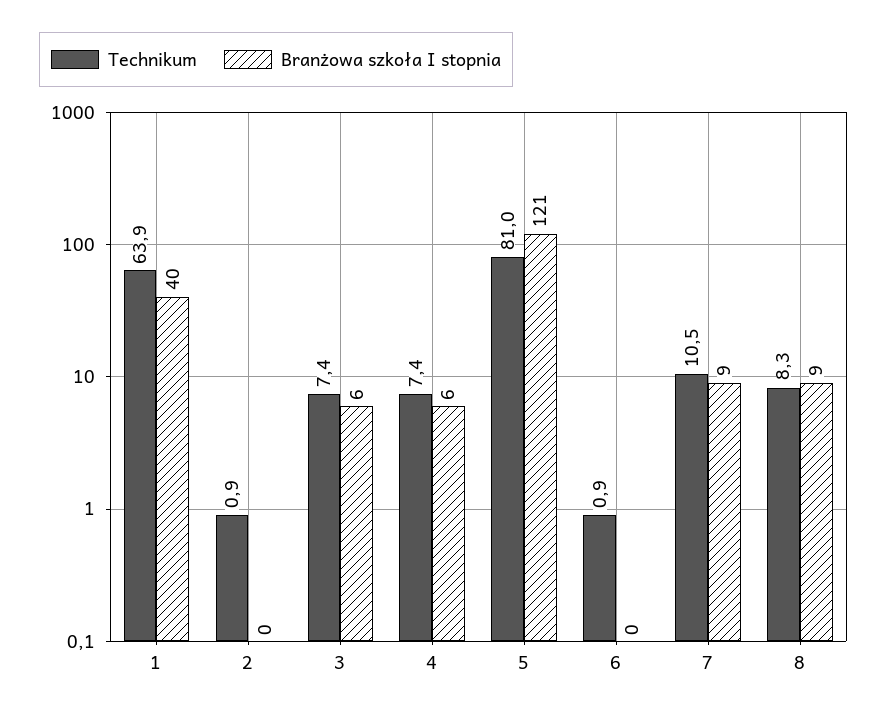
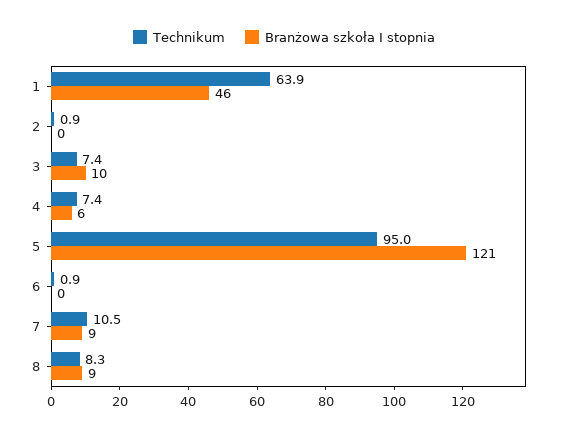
Branżowa szkoła I stopnia, 1: 40 -> 46
Branżowa szkoła I stopnia, 3: 6 -> 10
Technikum, 5: 81 -> 95

